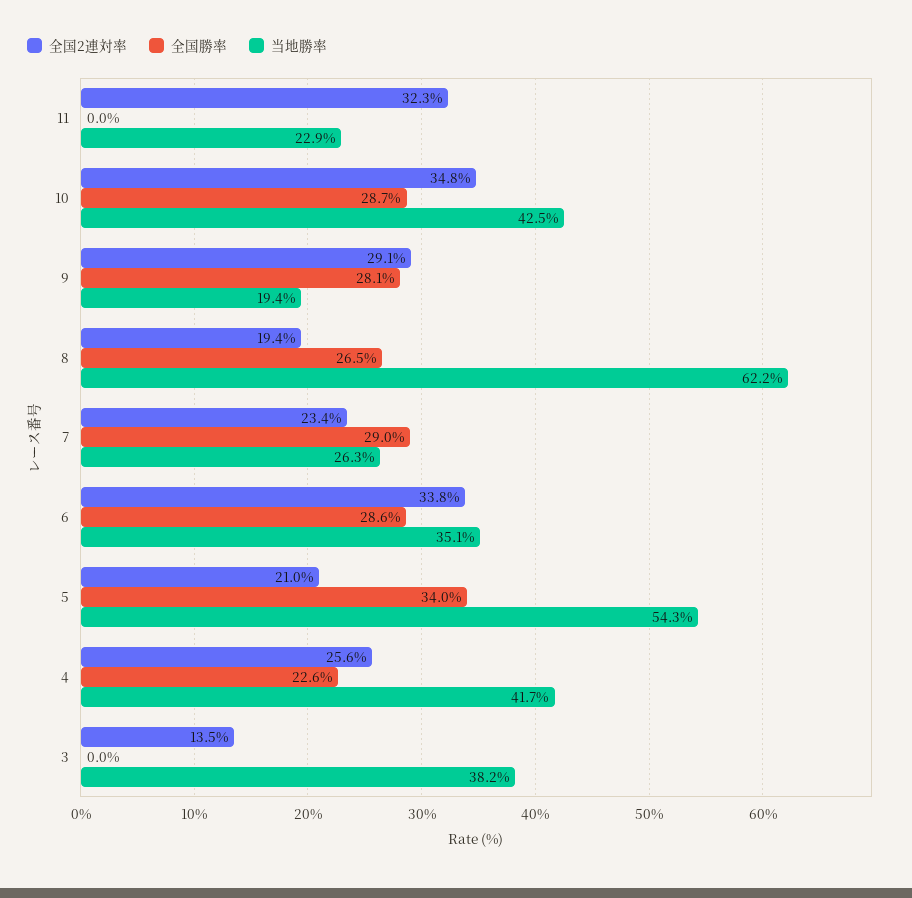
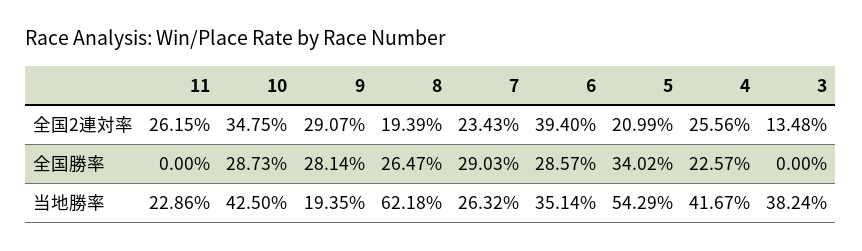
全国2連対率, 11: 32.3 -> 26.15
全国2連対率, 6: 33.8 -> 39.4

